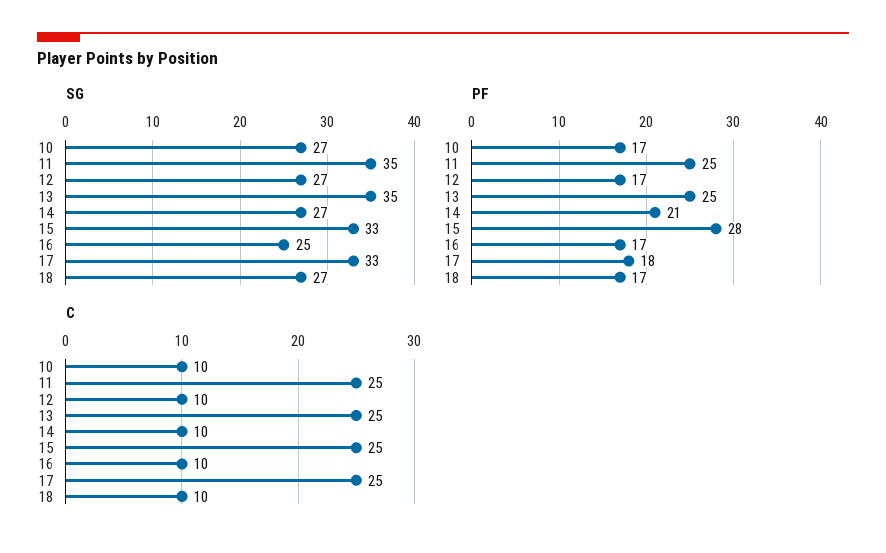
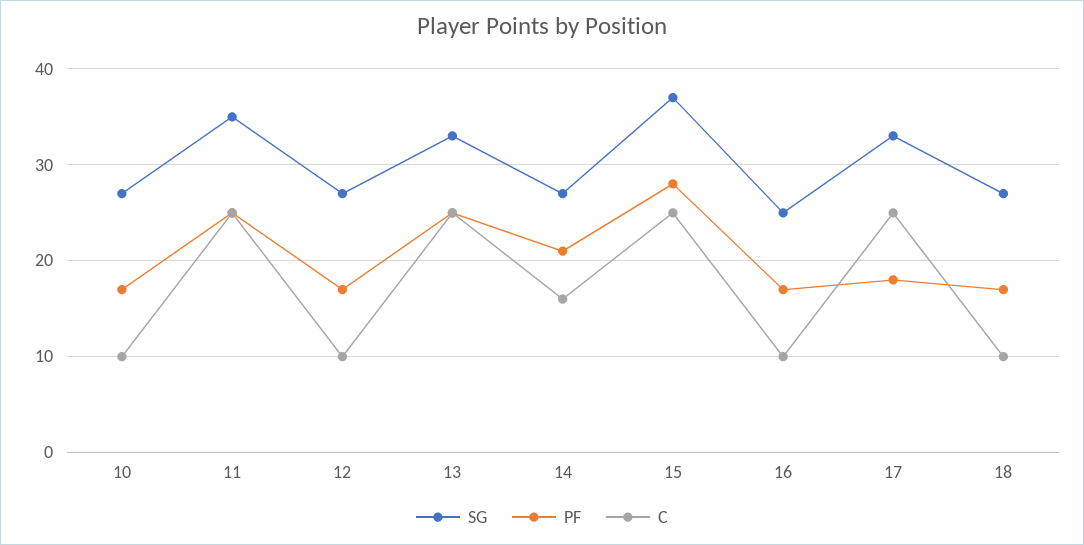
SG, 13: 35 -> 33
SG, 15: 33 -> 37
C, 14: 10 -> 16

